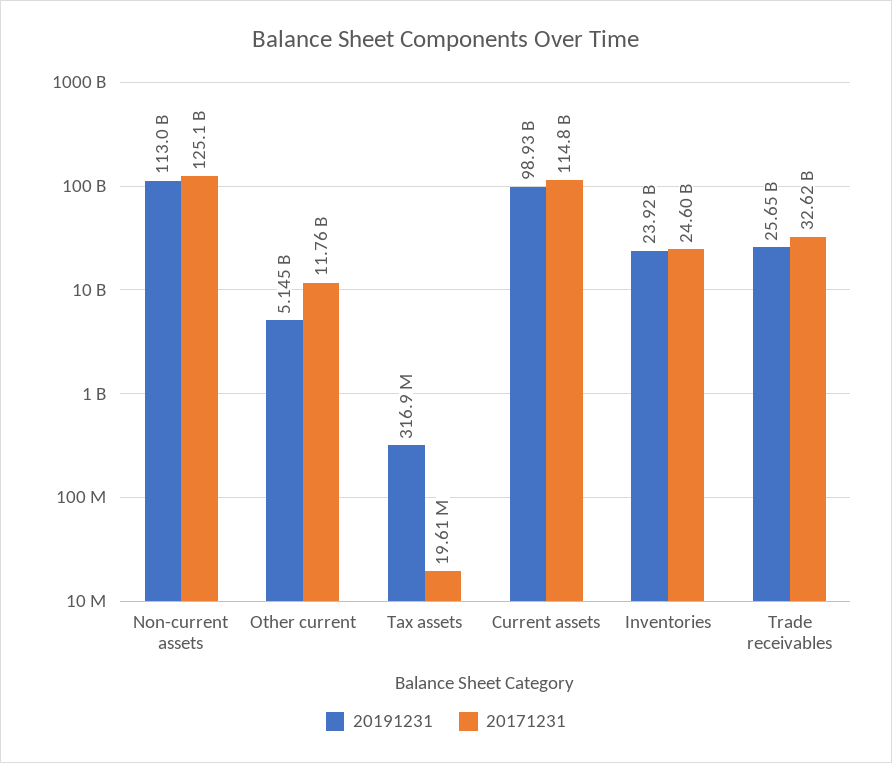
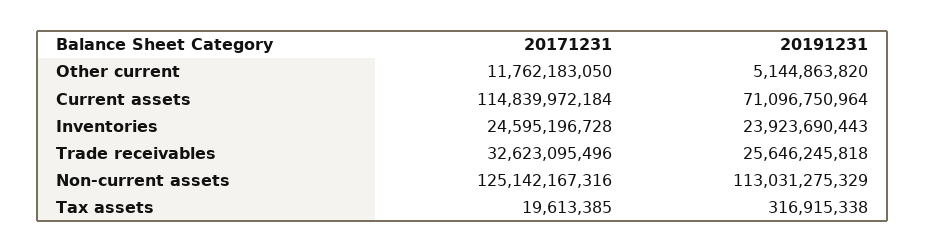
20191231, Current assets: 98930000000 -> 71096750964

